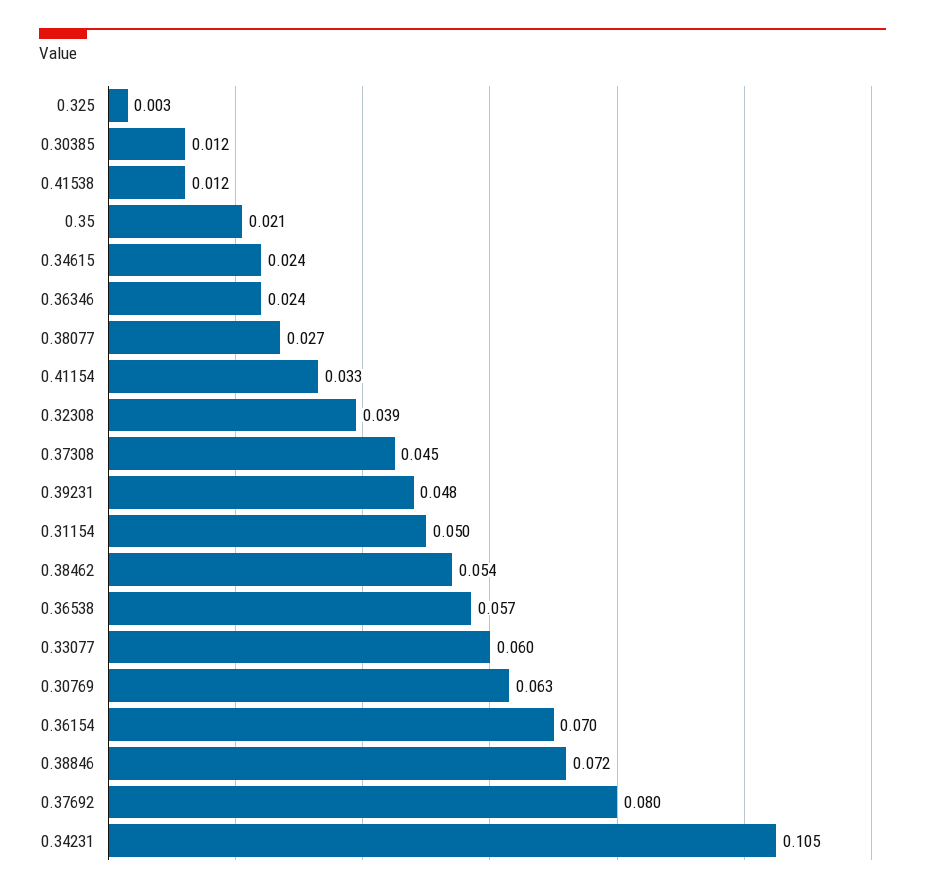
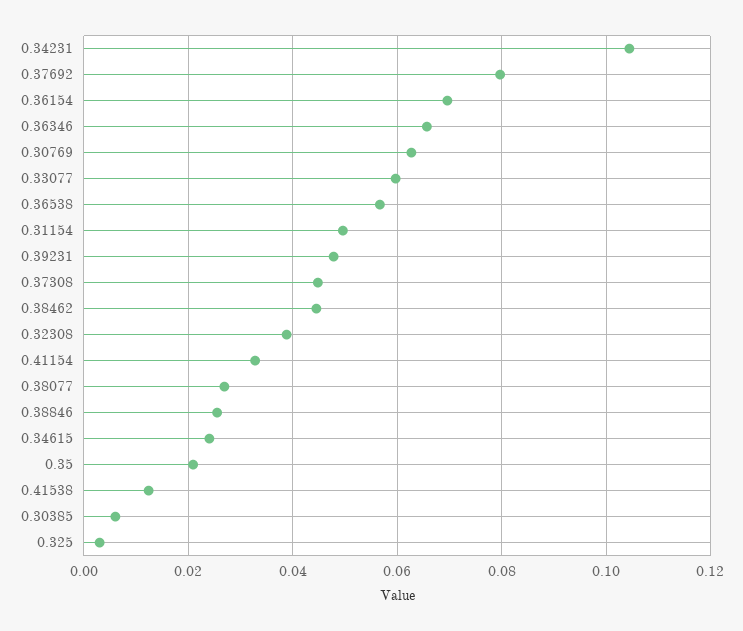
0.30385: 0.012 -> 0.006
0.36346: 0.024 -> 0.066
0.38462: 0.054 -> 0.044
0.38846: 0.072 -> 0.026

